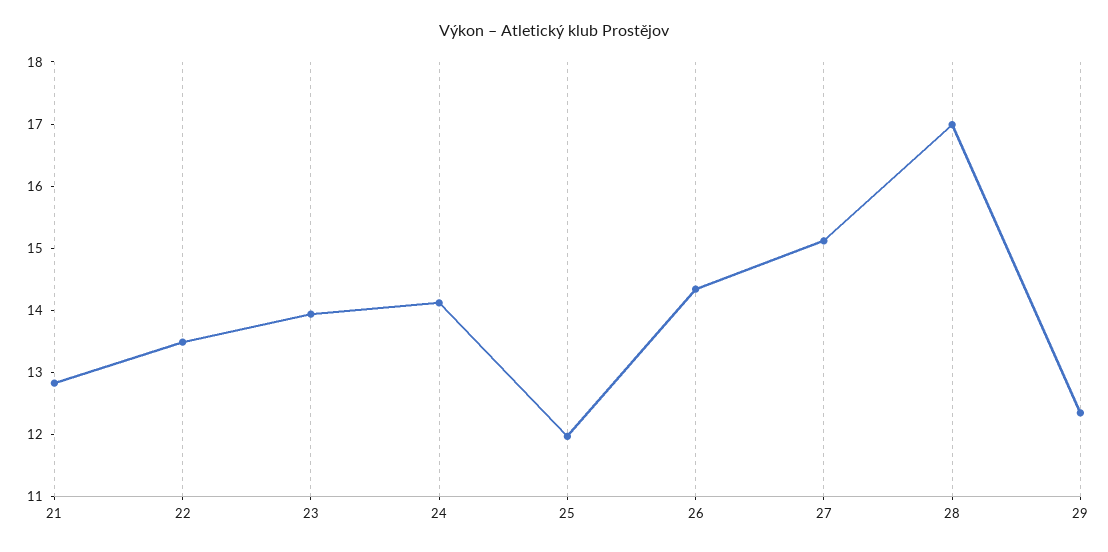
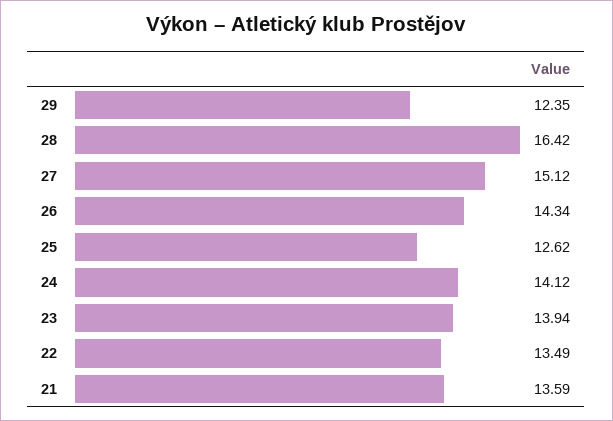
21: 12.8 -> 13.59
25: 12 -> 12.62
28: 17 -> 16.42

